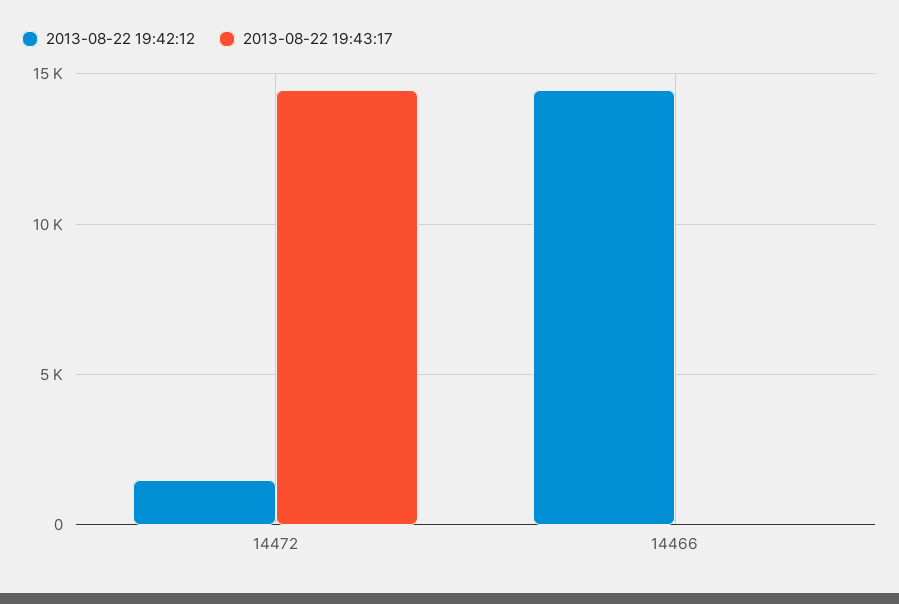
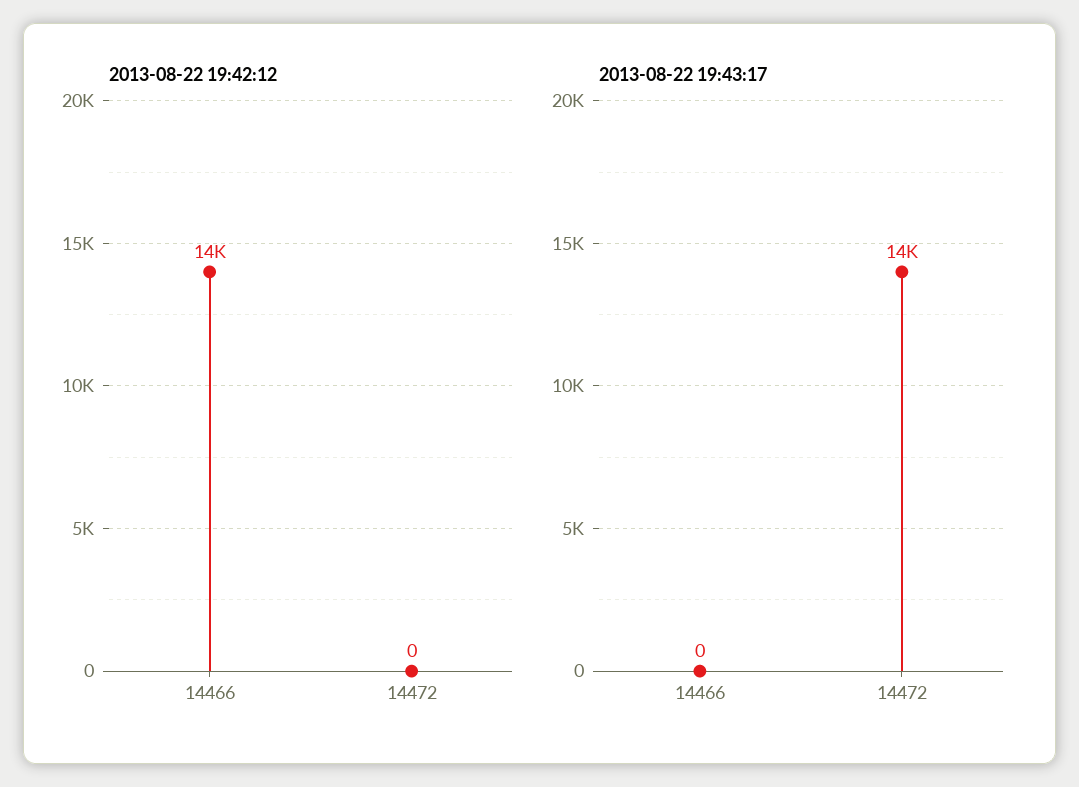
2013-08-22 19:42:12, 14472: 1500 -> 0

